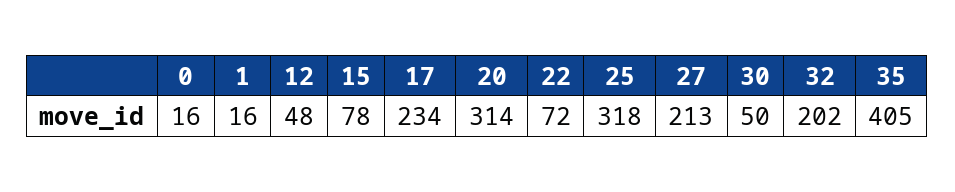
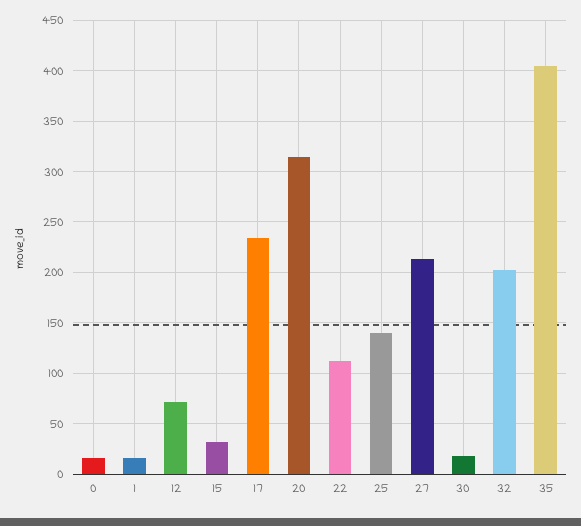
12: 48 -> 70
15: 78 -> 30
22: 72 -> 110
25: 318 -> 140
30: 50 -> 20

